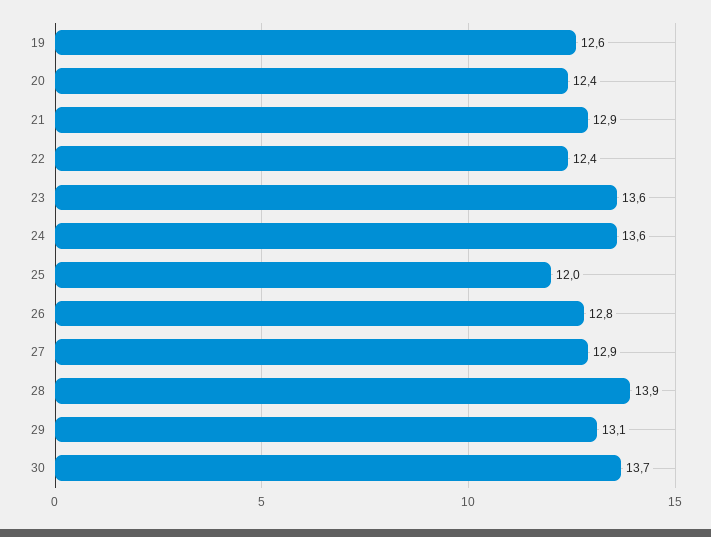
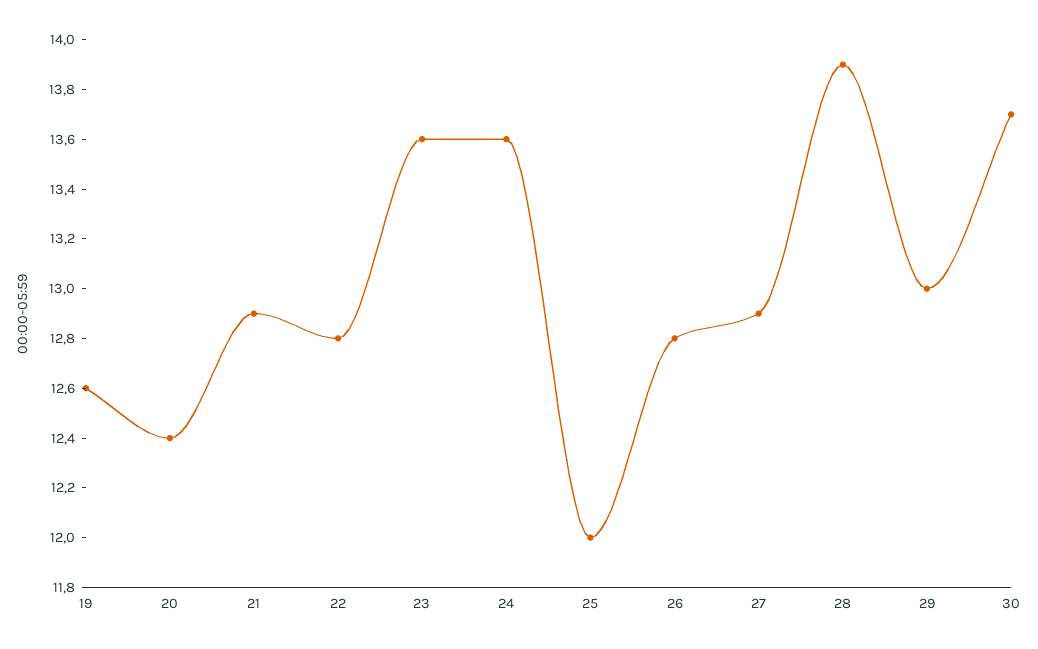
22: 12.4 -> 12.8
29: 13.1 -> 13

